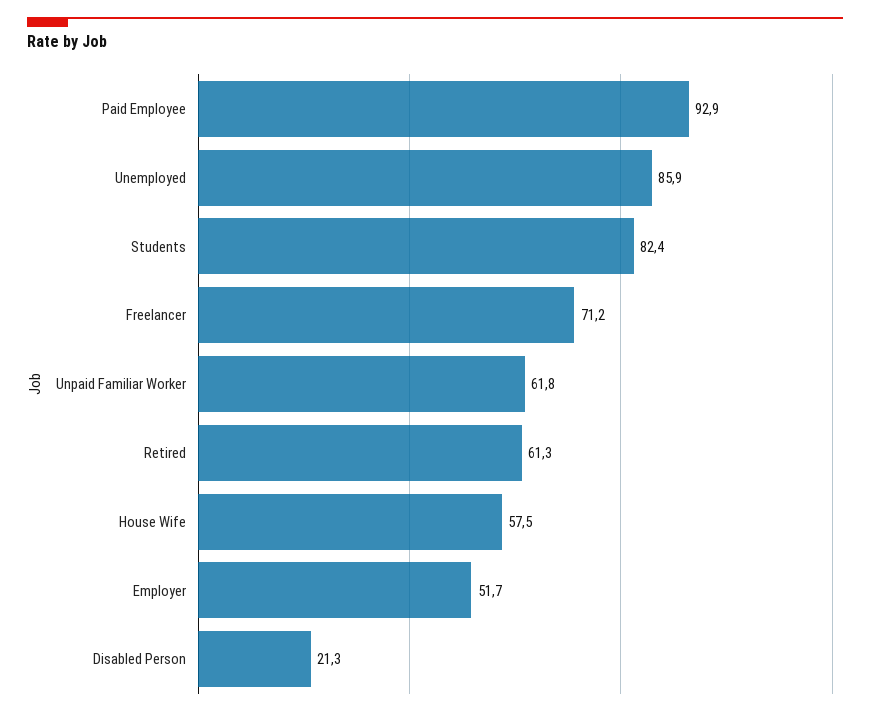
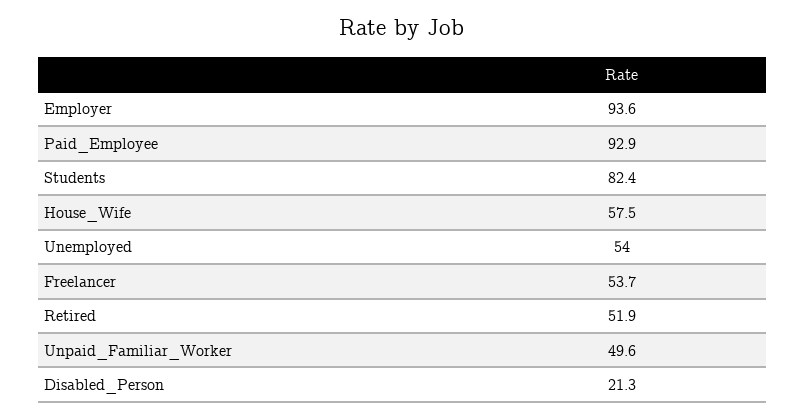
Unemployed: 85.9 -> 54
Freelancer: 71.2 -> 53.7
Unpaid Familiar Worker: 61.8 -> 49.6
Retired: 61.3 -> 51.9
Employer: 51.7 -> 93.6

